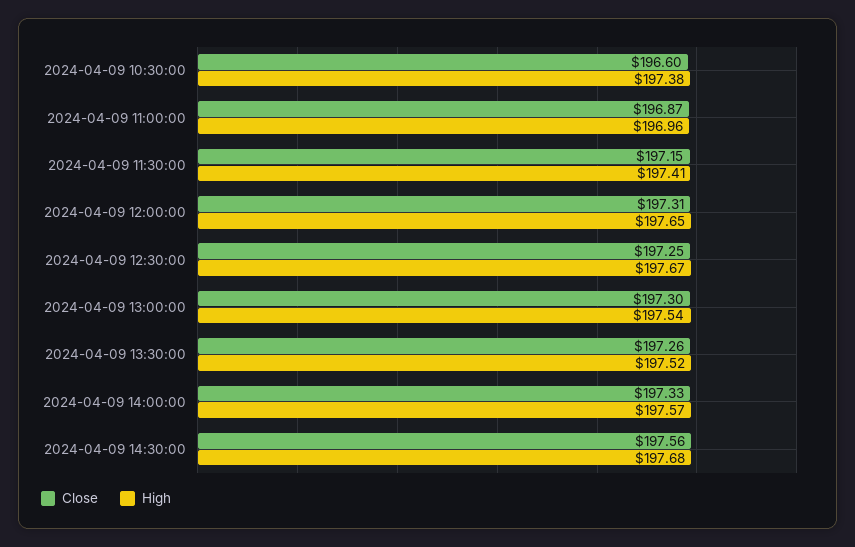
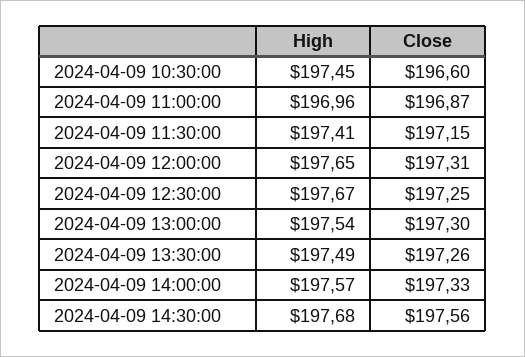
High, 2024-04-09 10:30:00: 197.38 -> 197.45
High, 2024-04-09 13:30:00: 197.52 -> 197.49

